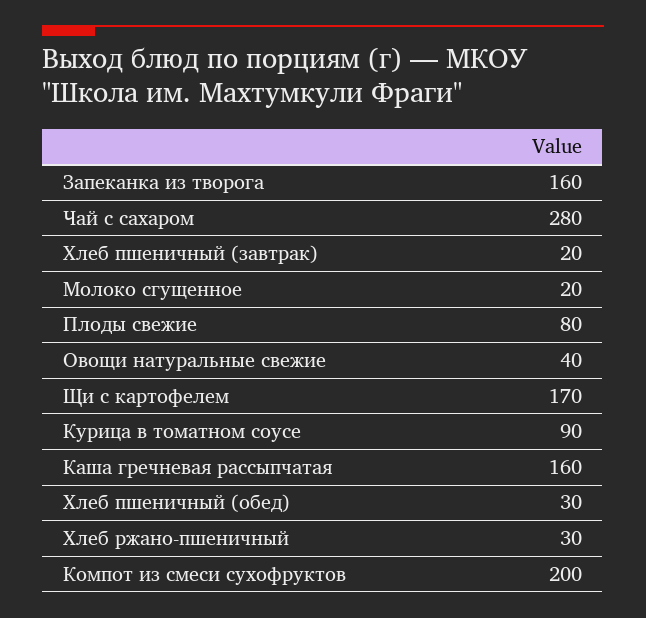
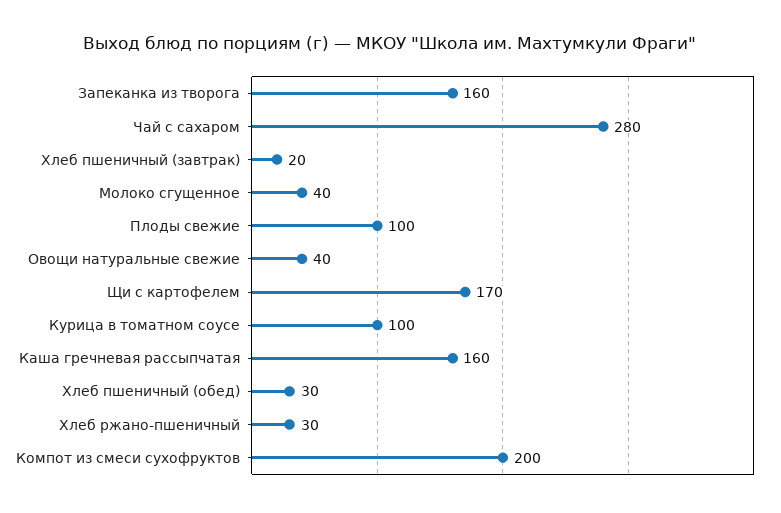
Молоко сгущенное: 20 -> 40
Плоды свежие: 80 -> 100
Курица в томатном соусе: 90 -> 100

